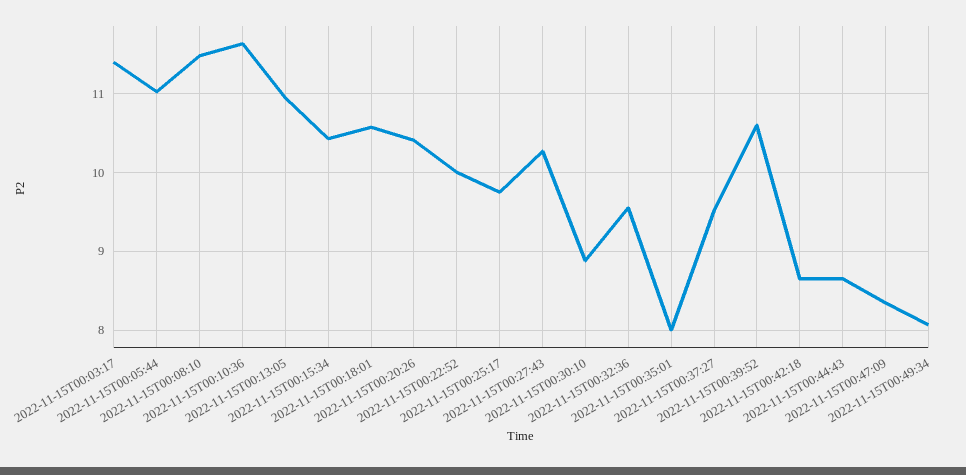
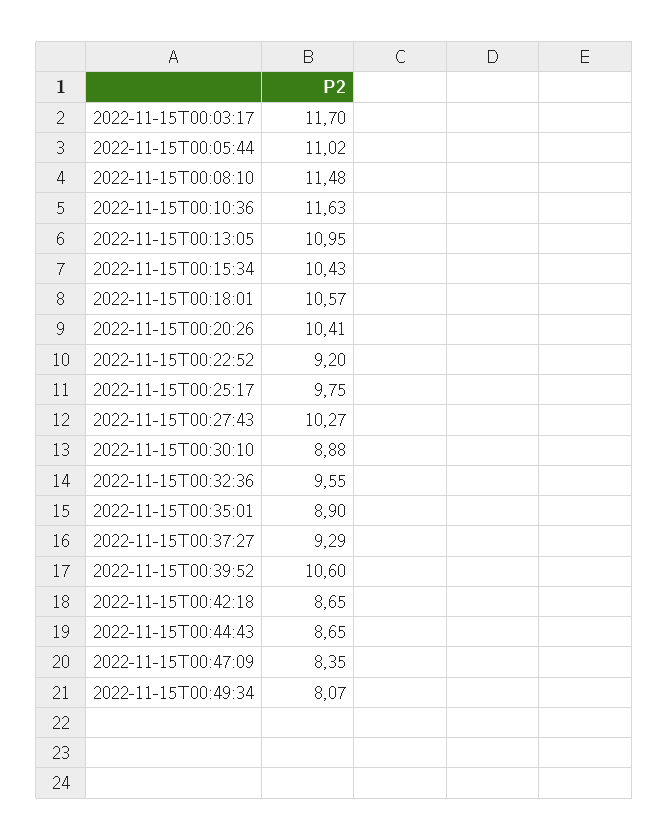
2022-11-15T00:03:17: 11.4 -> 11.7
2022-11-15T00:22:52: 10 -> 9.2
2022-11-15T00:35:01: 8 -> 8.9
2022-11-15T00:37:27: 9.5 -> 9.29

